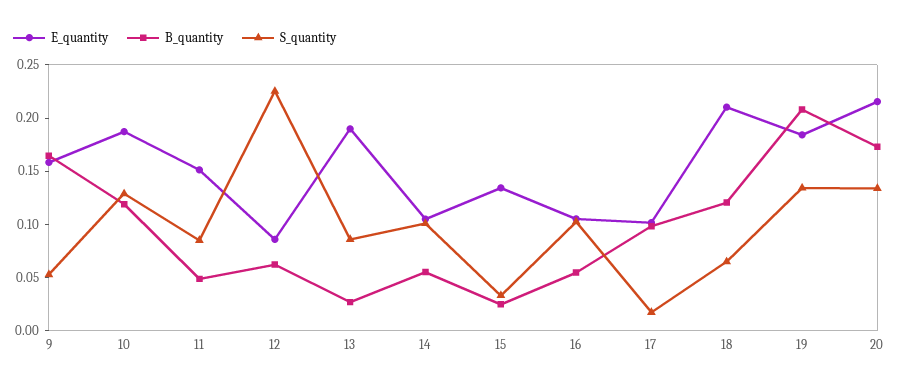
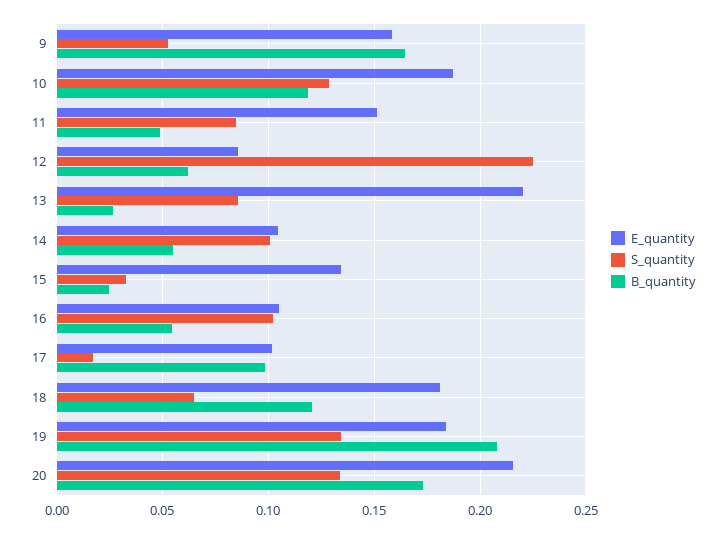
E_quantity, 13: 0.19 -> 0.22
E_quantity, 18: 0.21 -> 0.18

